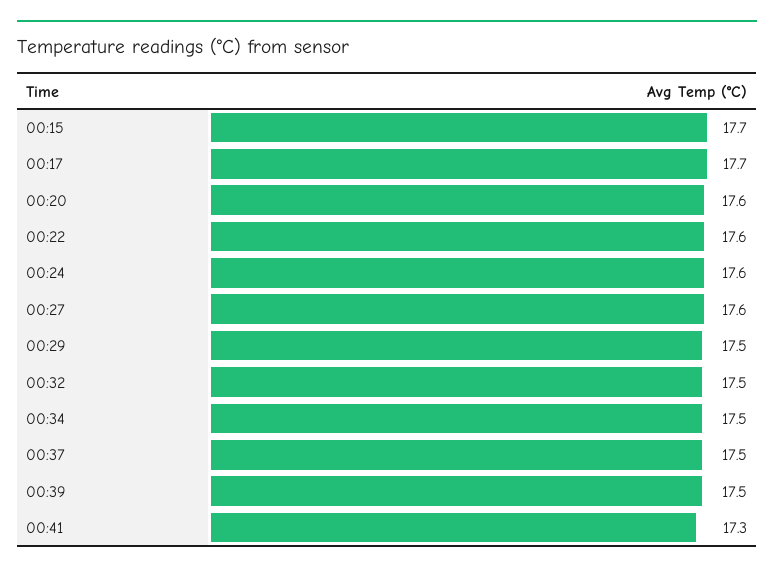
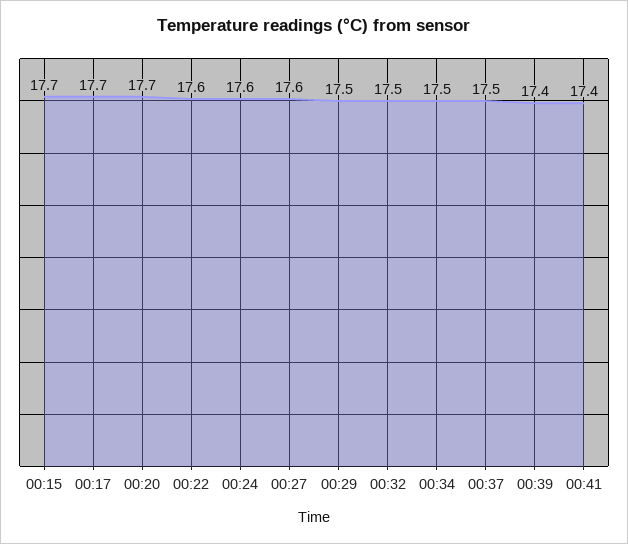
00:20: 17.6 -> 17.7
00:39: 17.5 -> 17.4
00:41: 17.3 -> 17.4

